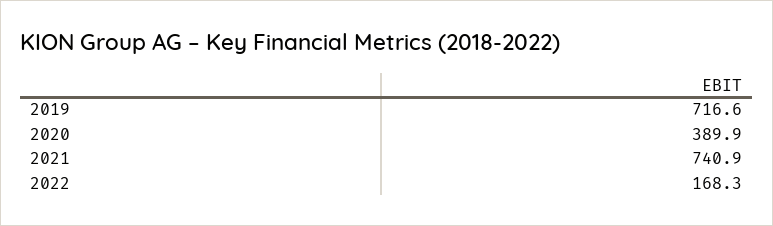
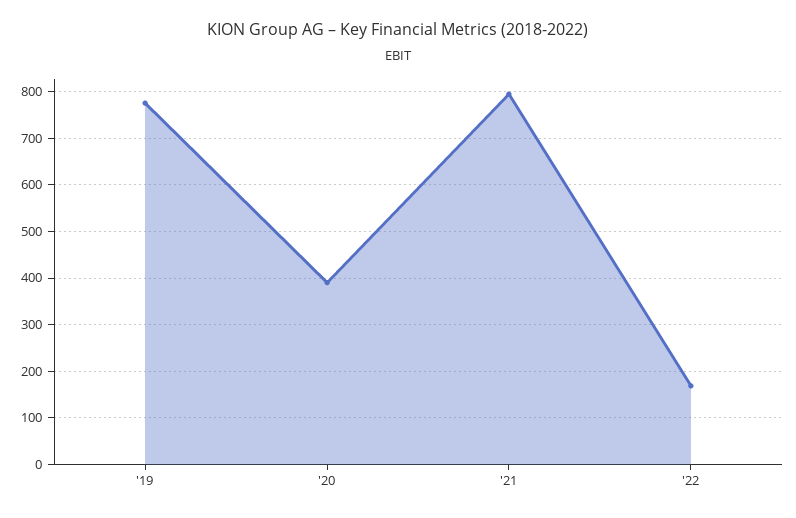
2019: 716.6 -> 780
2021: 740.9 -> 800

